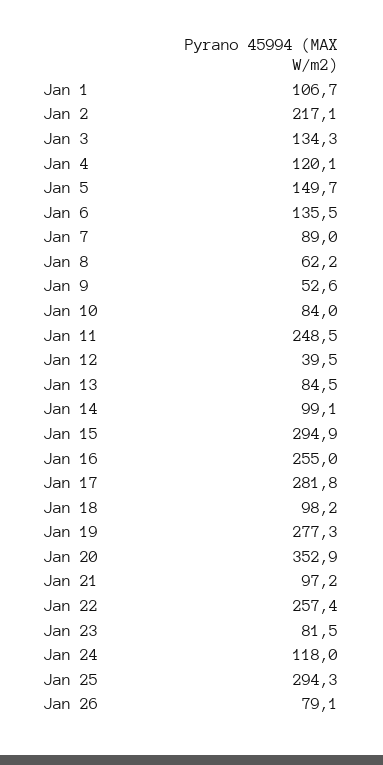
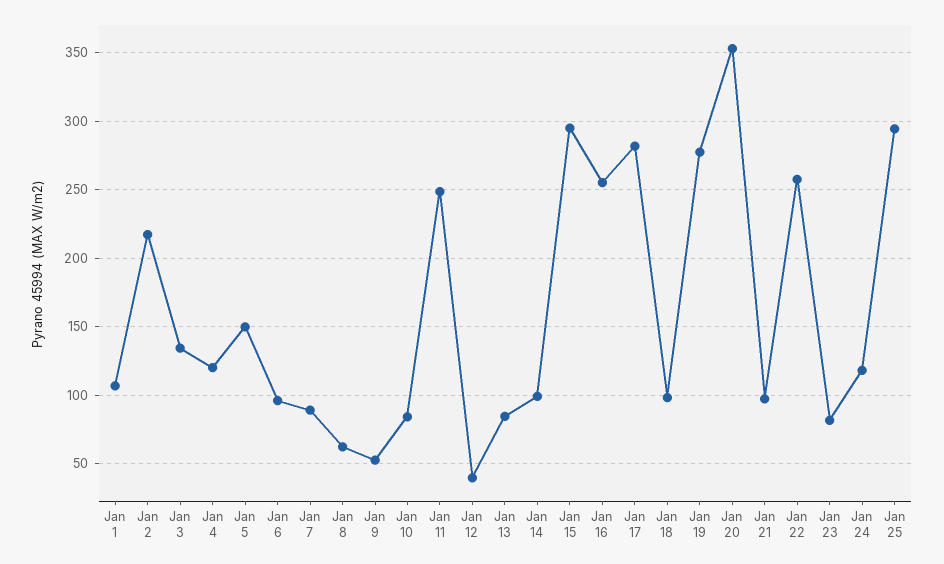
Jan 6: 135.5 -> 95
Jan 26: 79.1 -> none

